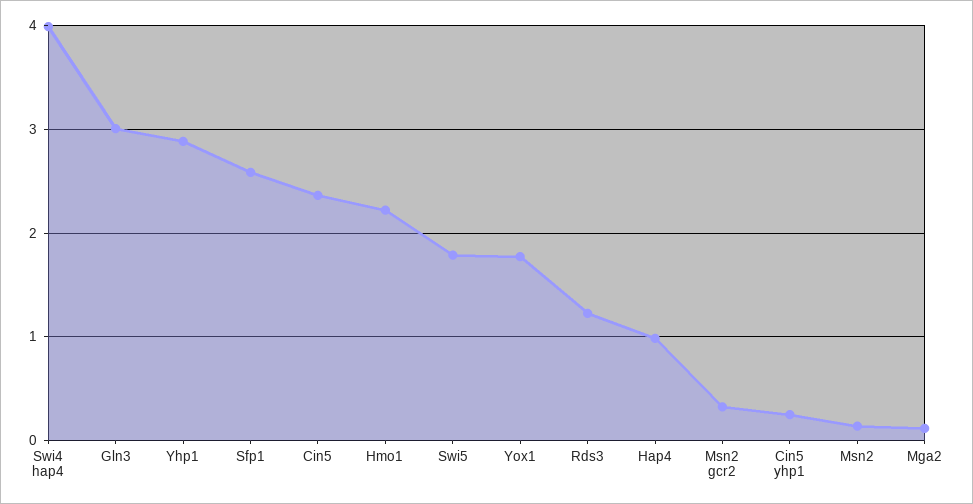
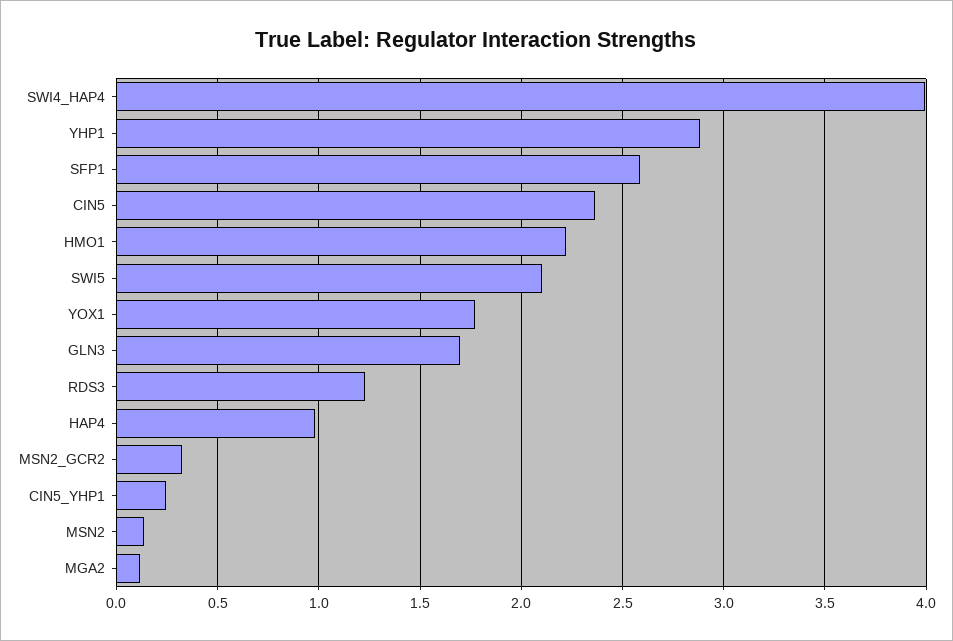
Gln3: 3 -> 1.7
Swi5: 1.8 -> 2.1

